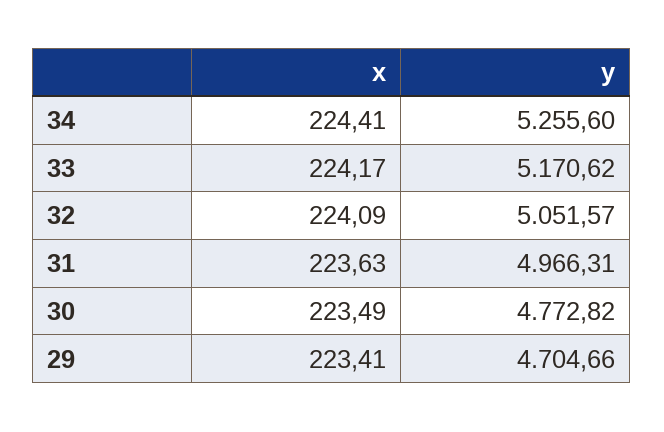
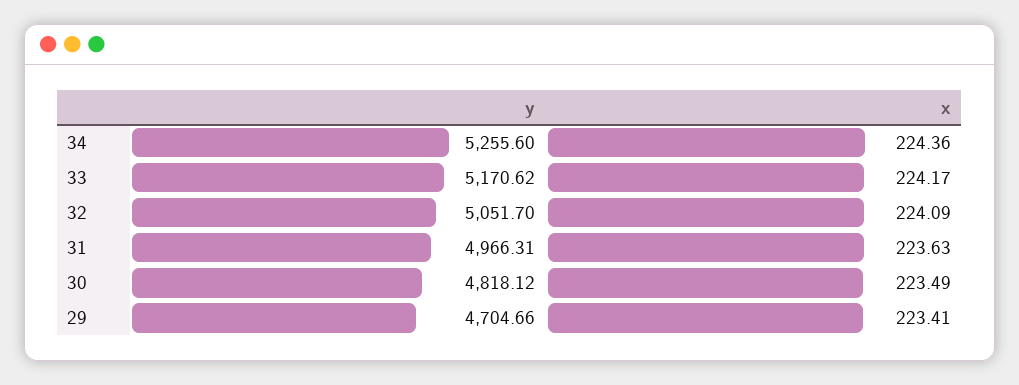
x, 34: 224.41 -> 224.36
y, 32: 5051.57 -> 5051.7
y, 30: 4772.82 -> 4818.12

